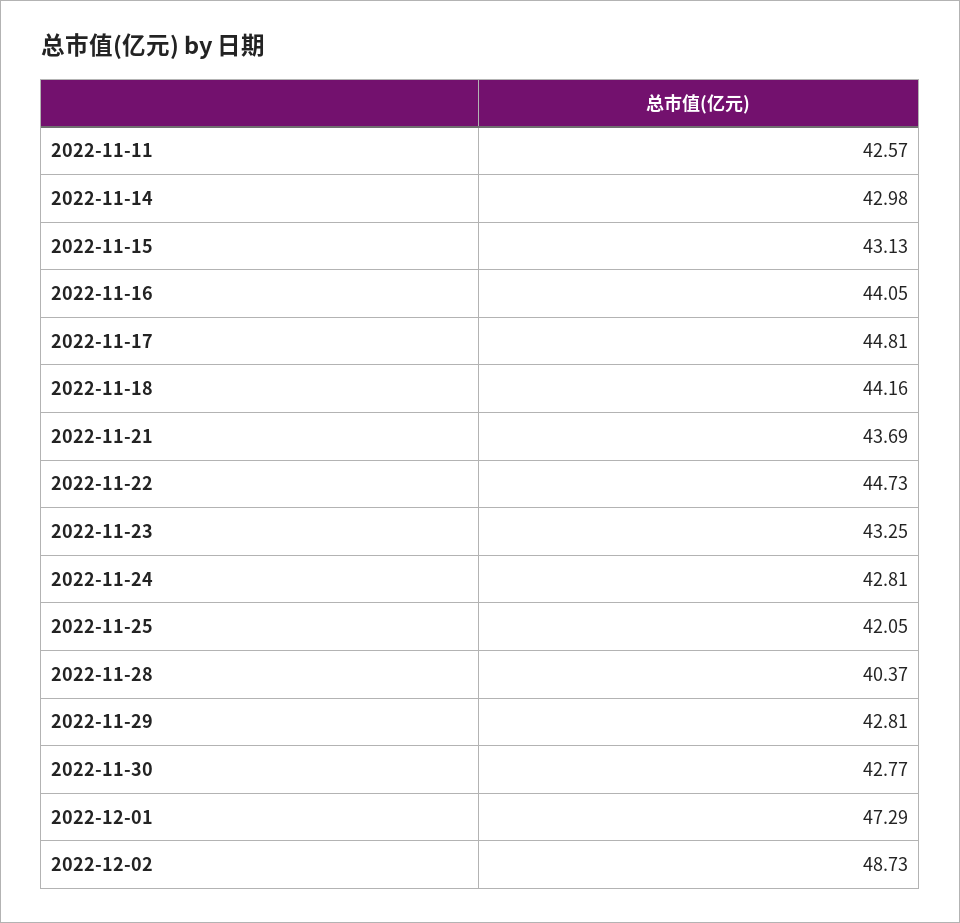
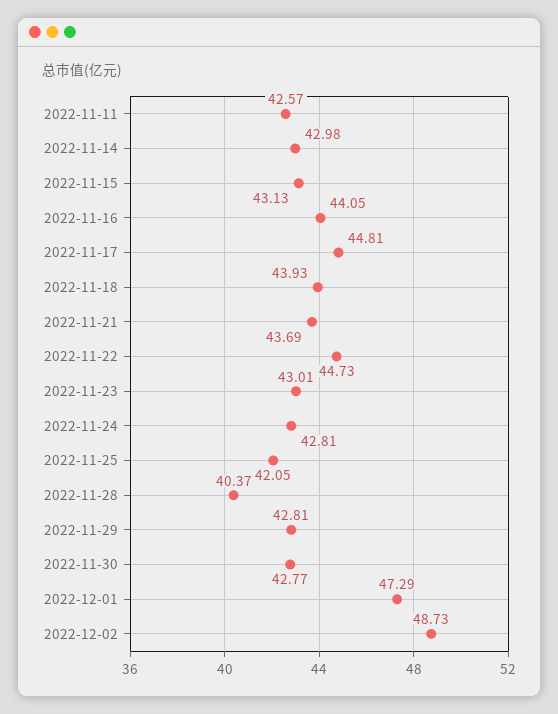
2022-11-18: 44.16 -> 43.93
2022-11-23: 43.25 -> 43.01

